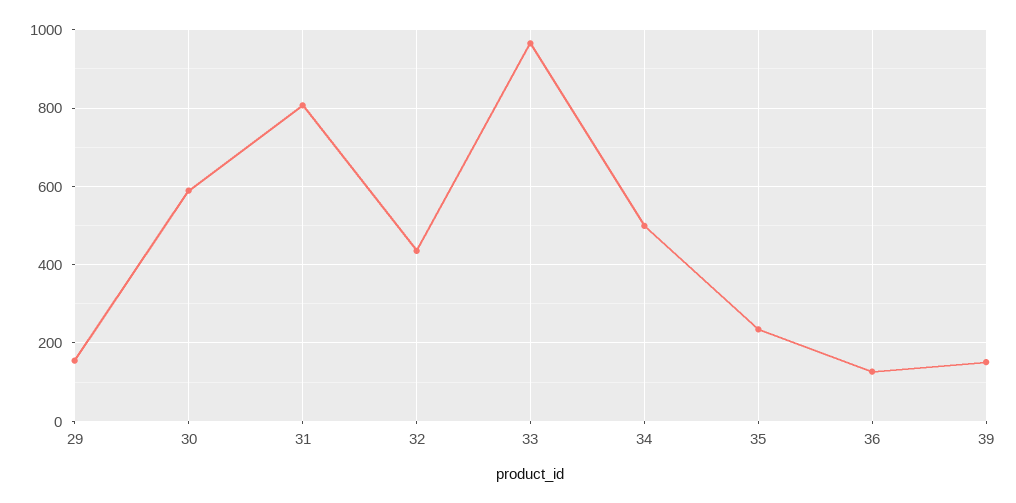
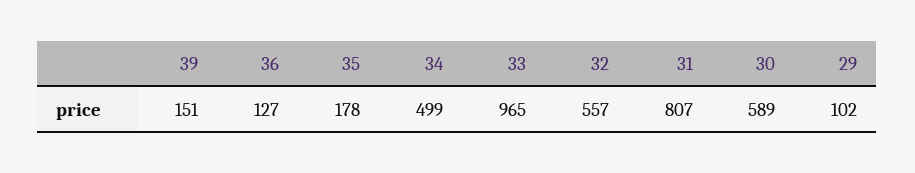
29: 160 -> 102
32: 440 -> 557
35: 240 -> 178

